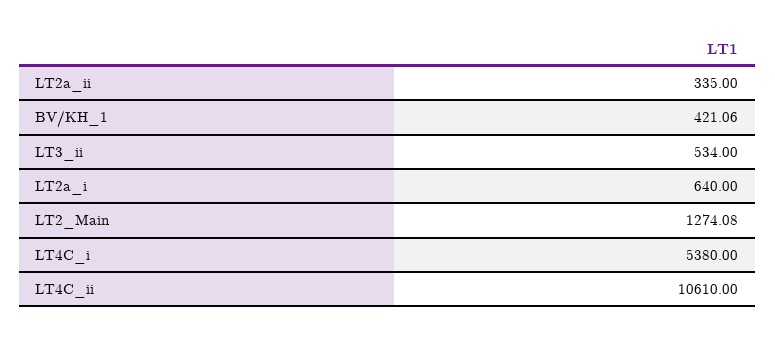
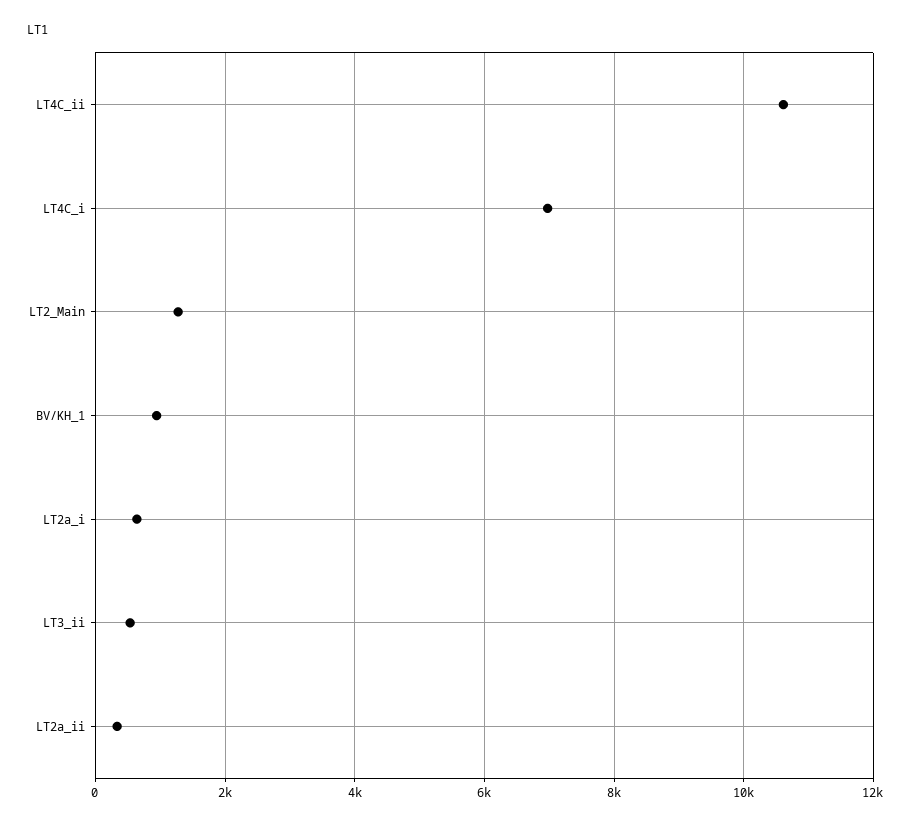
BV/KH_1: 421.06 -> 1000
LT4C_i: 5380 -> 7000

